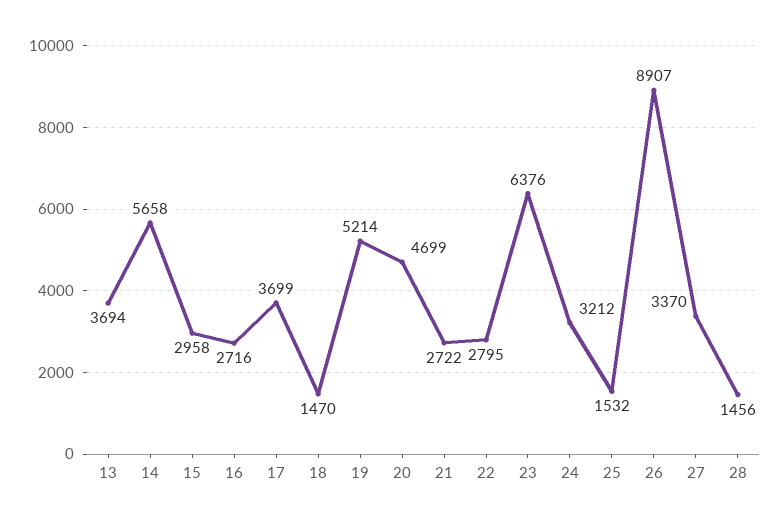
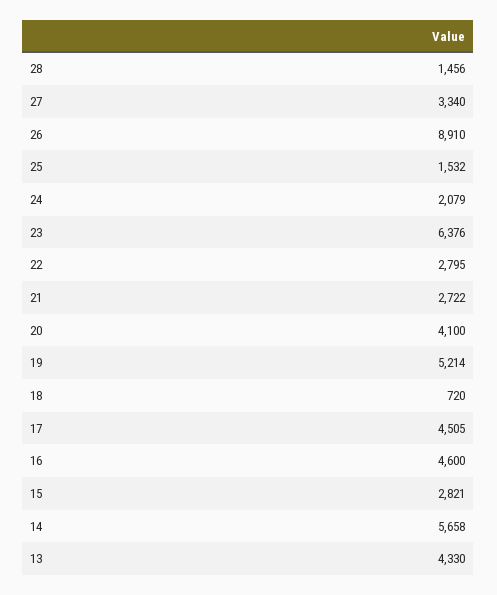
13: 3694 -> 4330
15: 2958 -> 2821
16: 2716 -> 4600
17: 3699 -> 4505
18: 1470 -> 720
20: 4699 -> 4100
24: 3212 -> 2079
26: 8907 -> 8910
27: 3370 -> 3340

